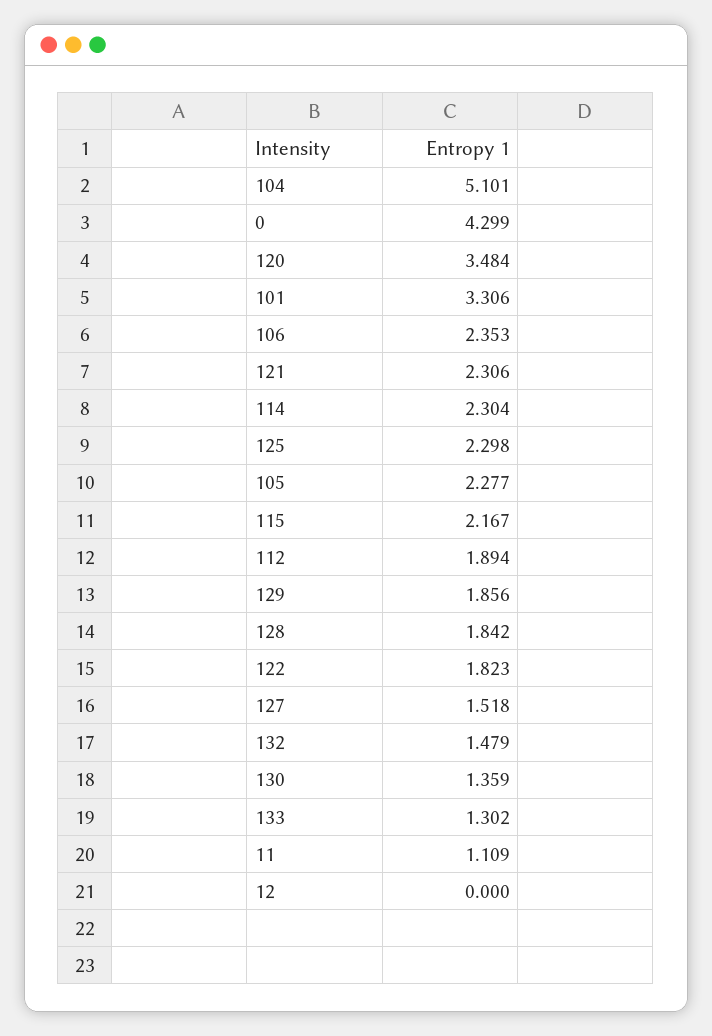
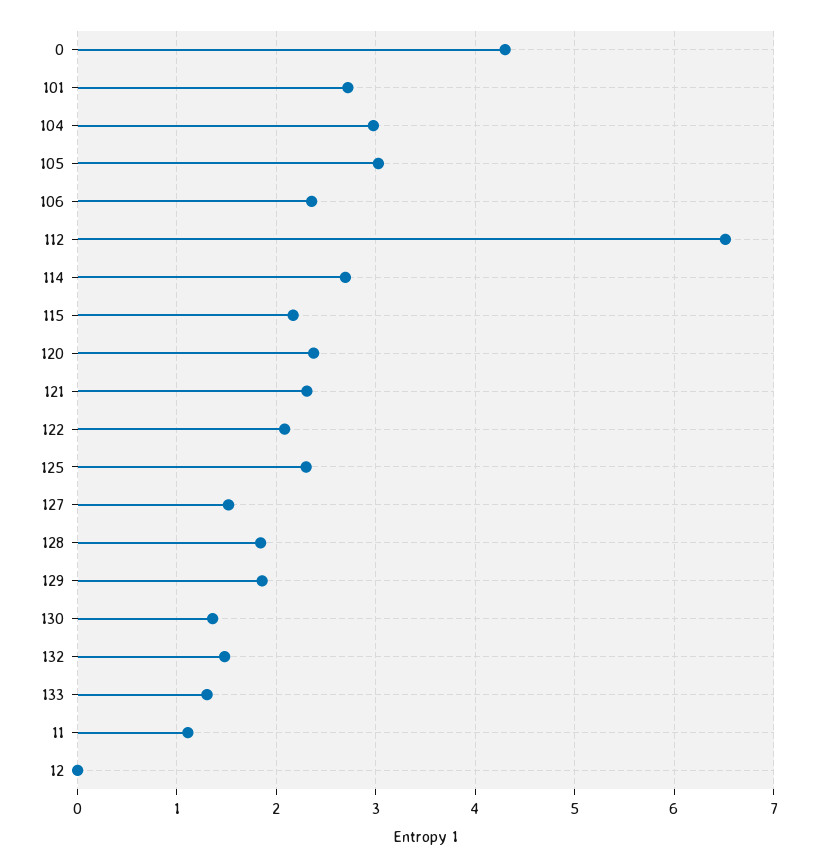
104: 5.101 -> 3
120: 3.484 -> 2.4
101: 3.306 -> 2.7
114: 2.304 -> 2.7
105: 2.277 -> 3
112: 1.894 -> 6.5
122: 1.823 -> 2.1

